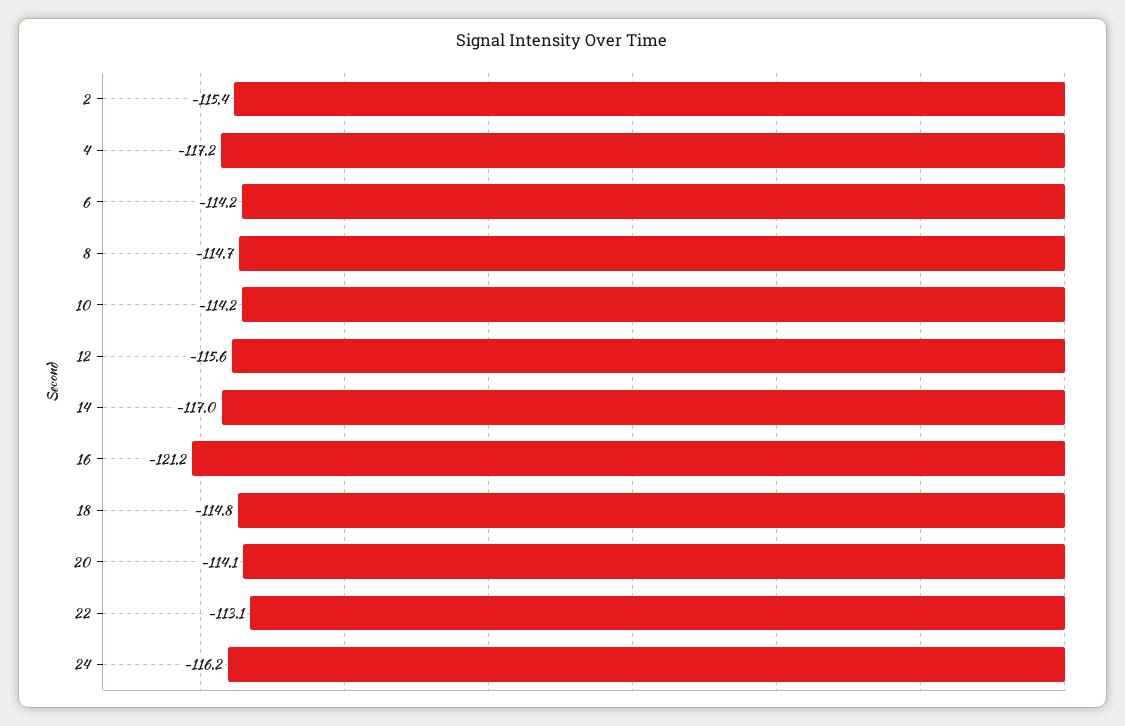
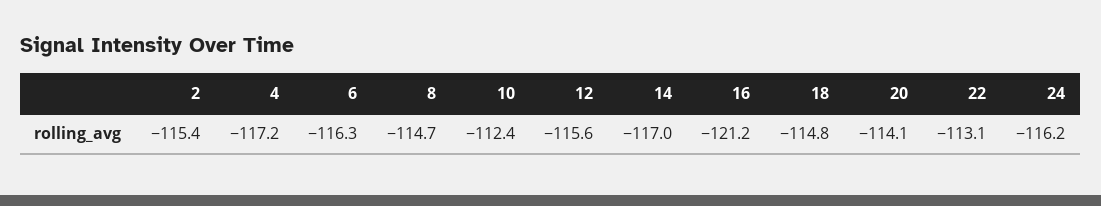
6: -114.2 -> -116.3
10: -114.2 -> -112.4

